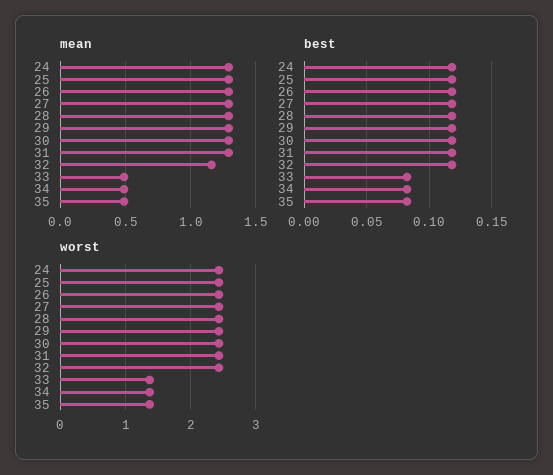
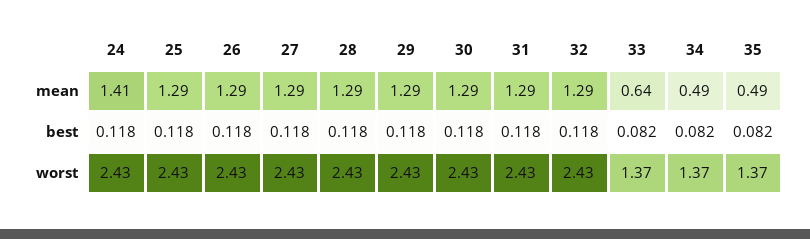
mean, 24: 1.3 -> 1.41
mean, 32: 1.15 -> 1.29
mean, 33: 0.5 -> 0.64

